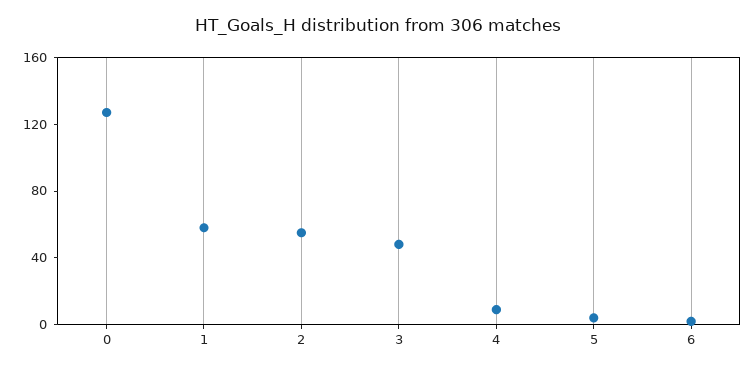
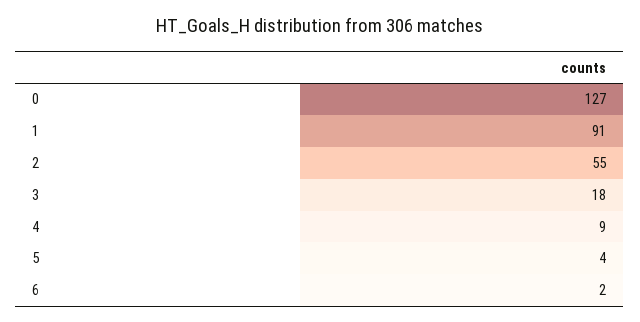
1: 60 -> 91
3: 50 -> 18

